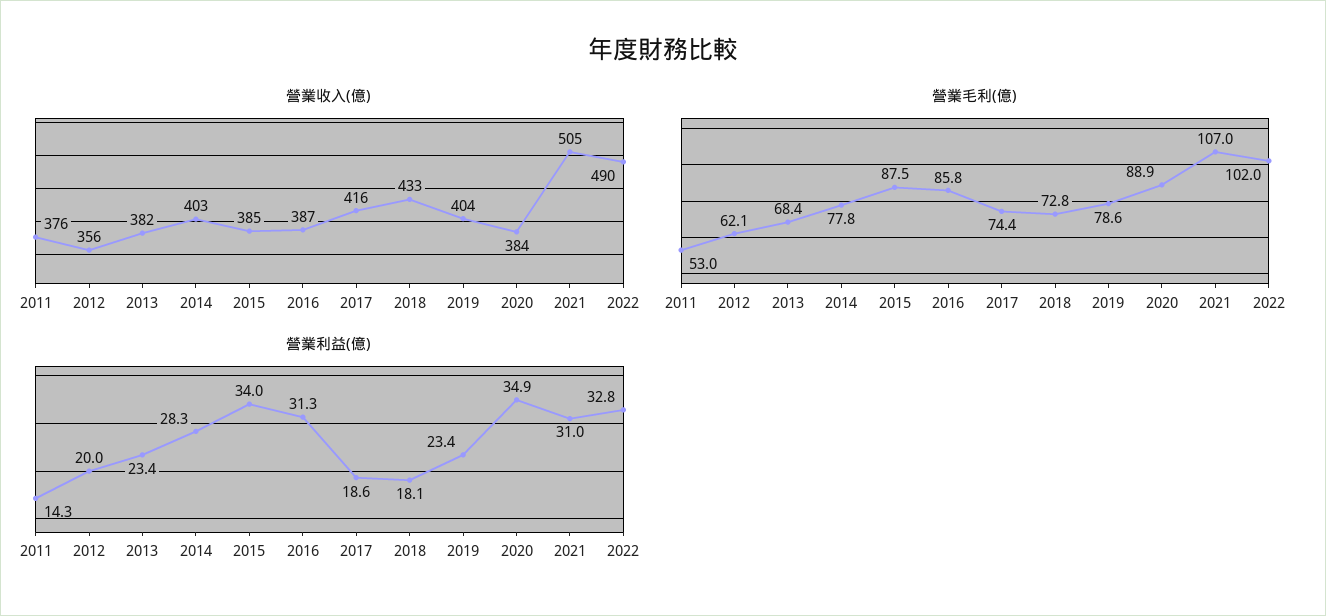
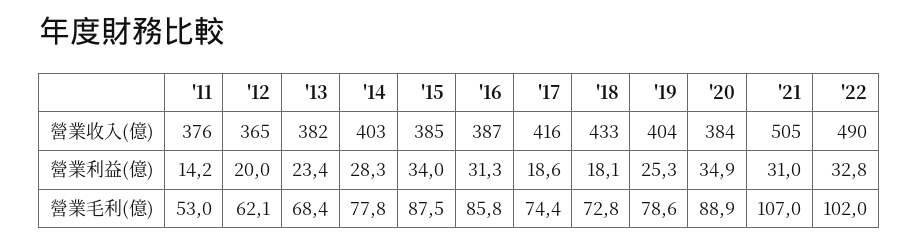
營業收入(億), 2012: 356 -> 365
營業利益(億), 2011: 14.3 -> 14.2
營業利益(億), 2019: 23.4 -> 25.3

